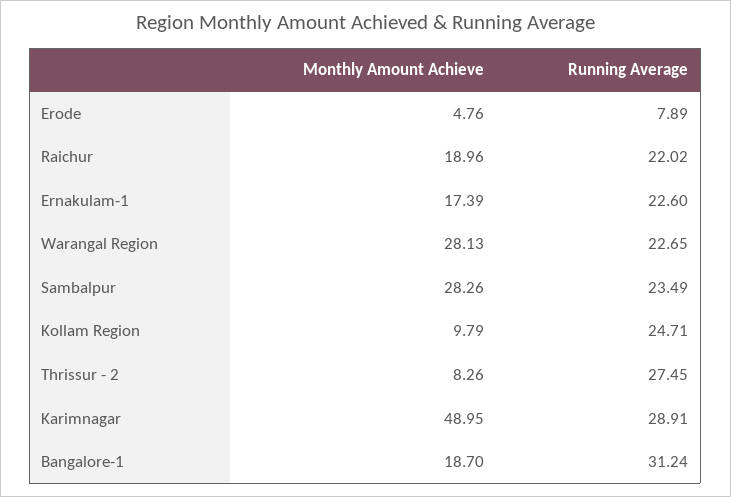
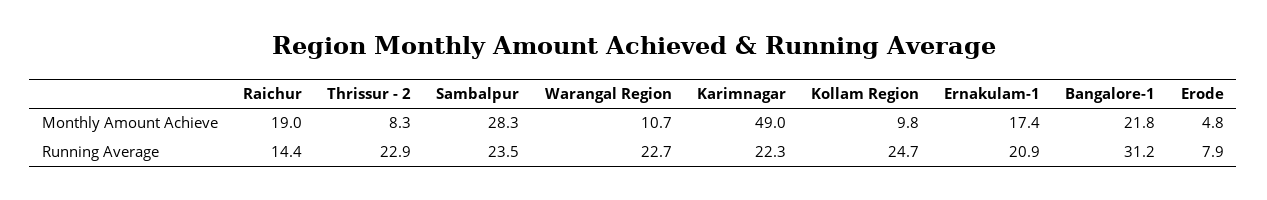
Running Average, Raichur: 22.02 -> 14.4
Running Average, Ernakulam-1: 22.6 -> 20.9
Monthly Amount Achieve, Warangal Region: 28.13 -> 10.7
Running Average, Thrissur - 2: 27.45 -> 22.9
Running Average, Karimnagar: 28.91 -> 22.3
Monthly Amount Achieve, Bangalore-1: 18.7 -> 21.8

